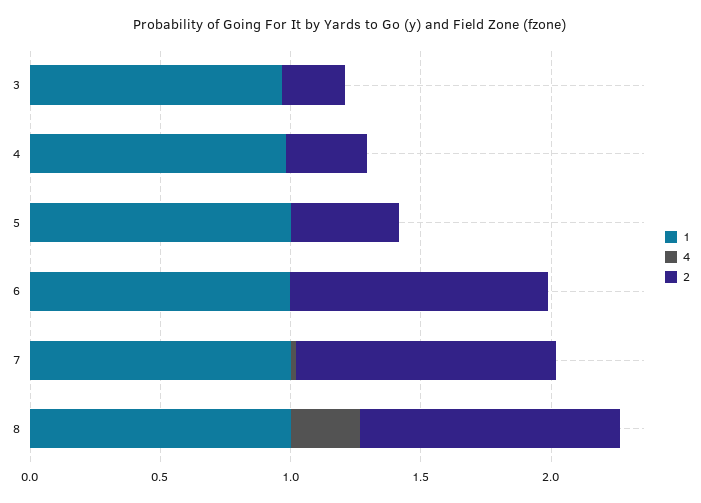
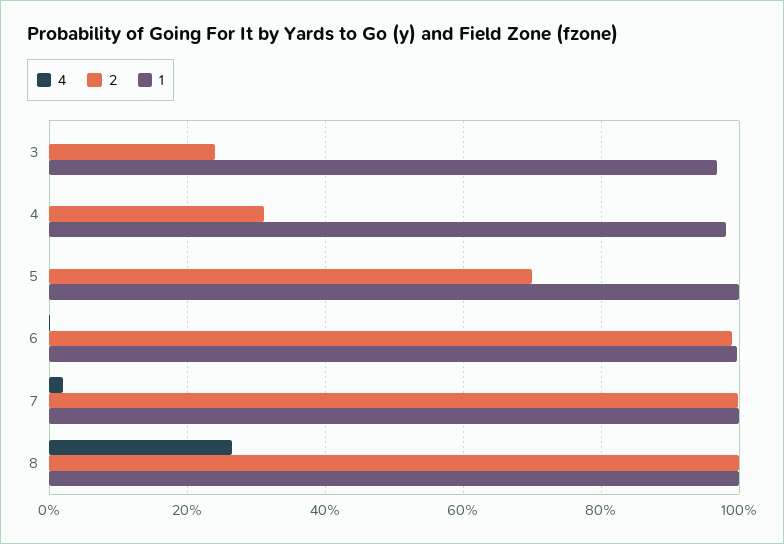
2, 5: 0.4 -> 0.7

